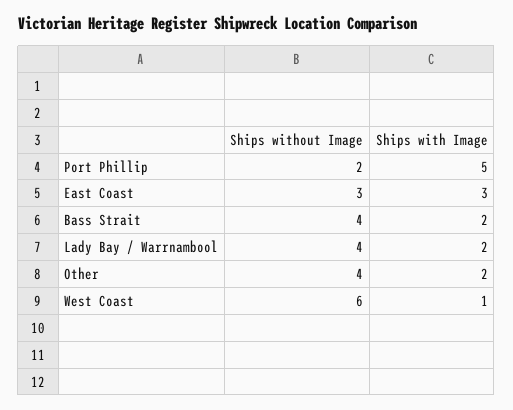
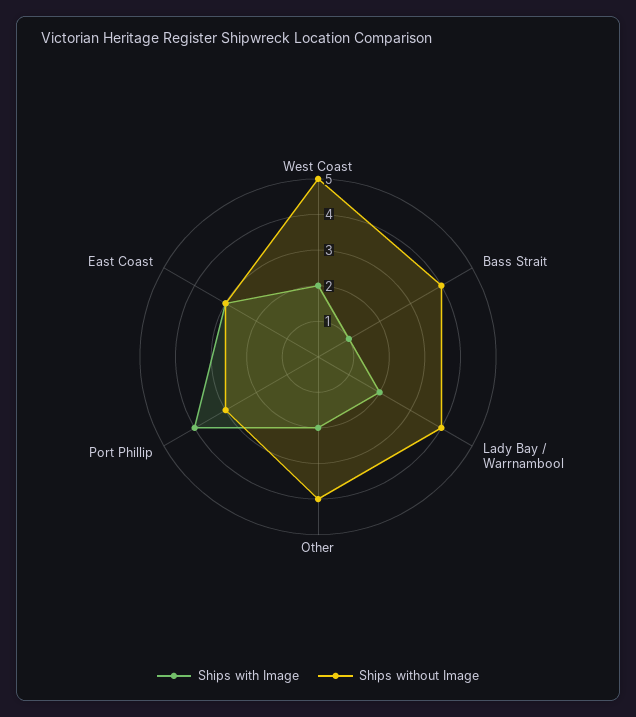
Ships without Image, Port Phillip: 2 -> 3
Ships with Image, Port Phillip: 5 -> 4
Ships with Image, Bass Strait: 2 -> 1
Ships without Image, West Coast: 6 -> 5
Ships with Image, West Coast: 1 -> 2

